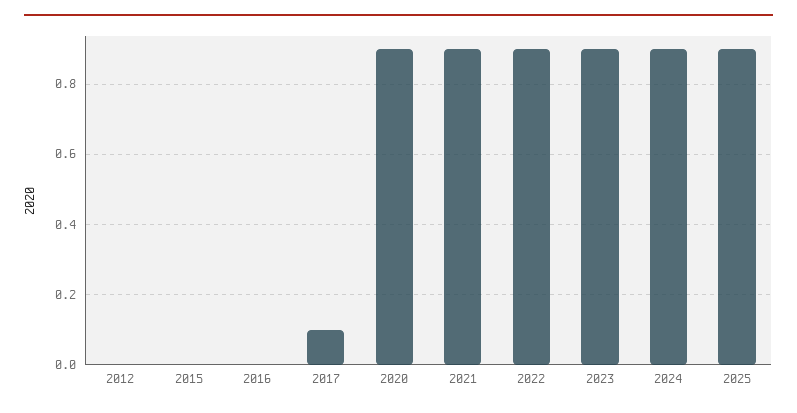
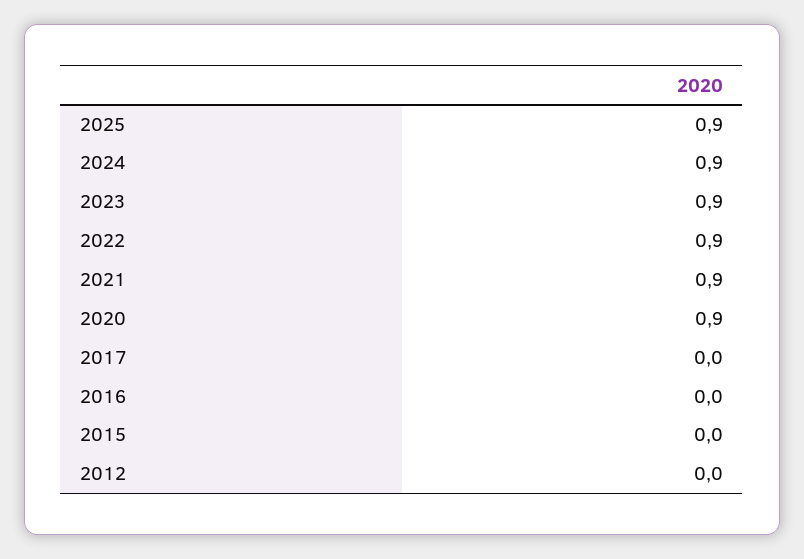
2017: 0.1 -> 0

